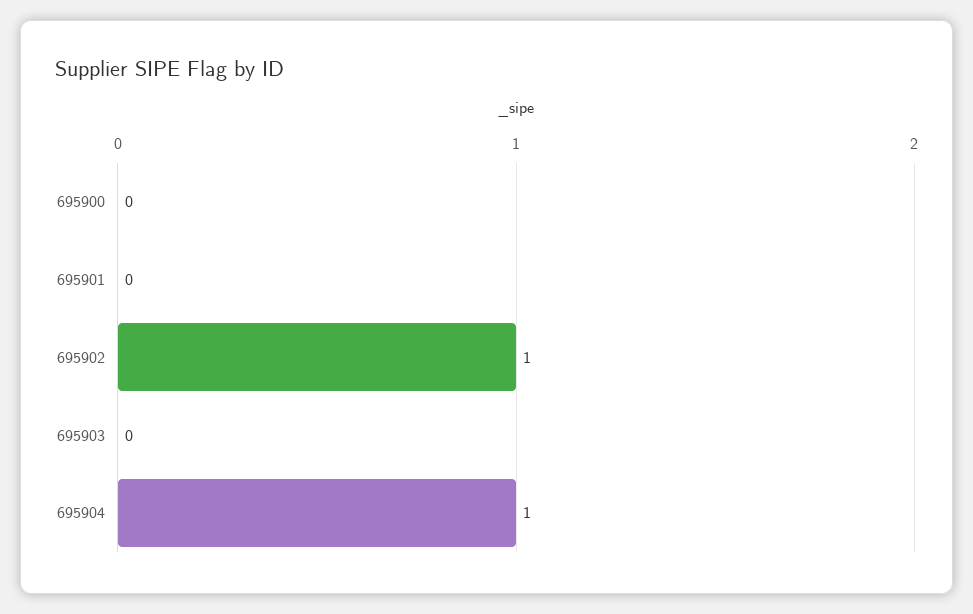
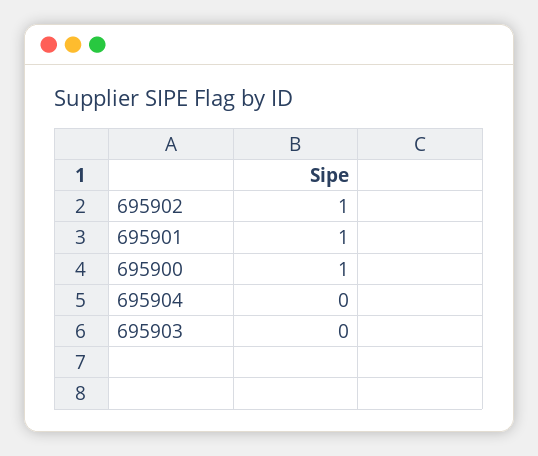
695900: 0 -> 1
695901: 0 -> 1
695904: 1 -> 0

